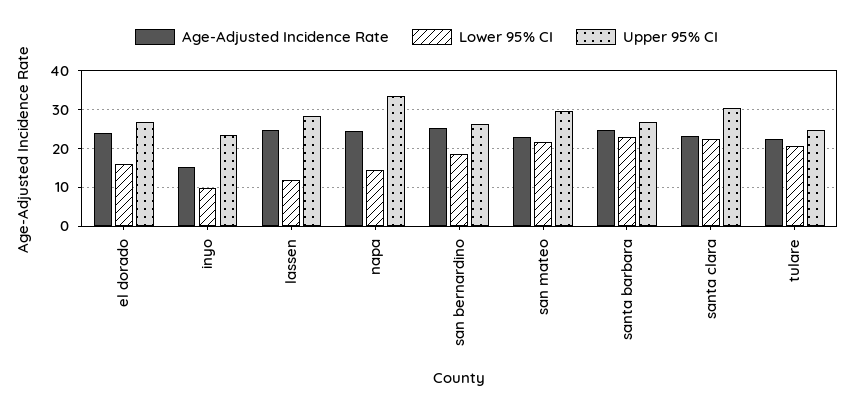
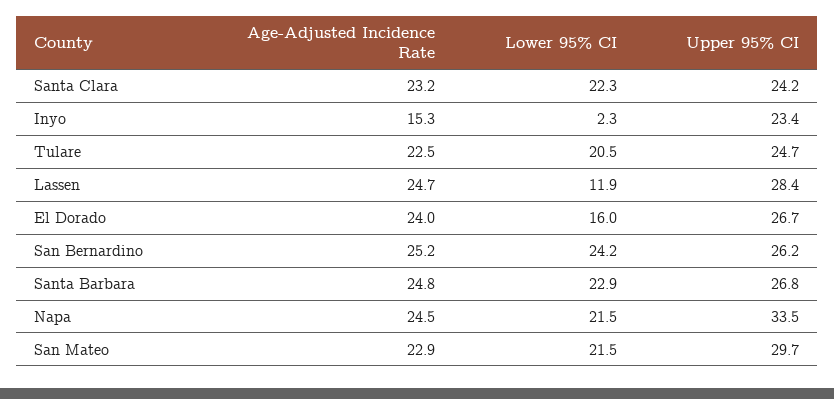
Lower 95% CI, inyo: 10 -> 2.3
Lower 95% CI, napa: 14 -> 21.5
Lower 95% CI, san bernardino: 18 -> 24.2
Upper 95% CI, santa clara: 30 -> 24.2

